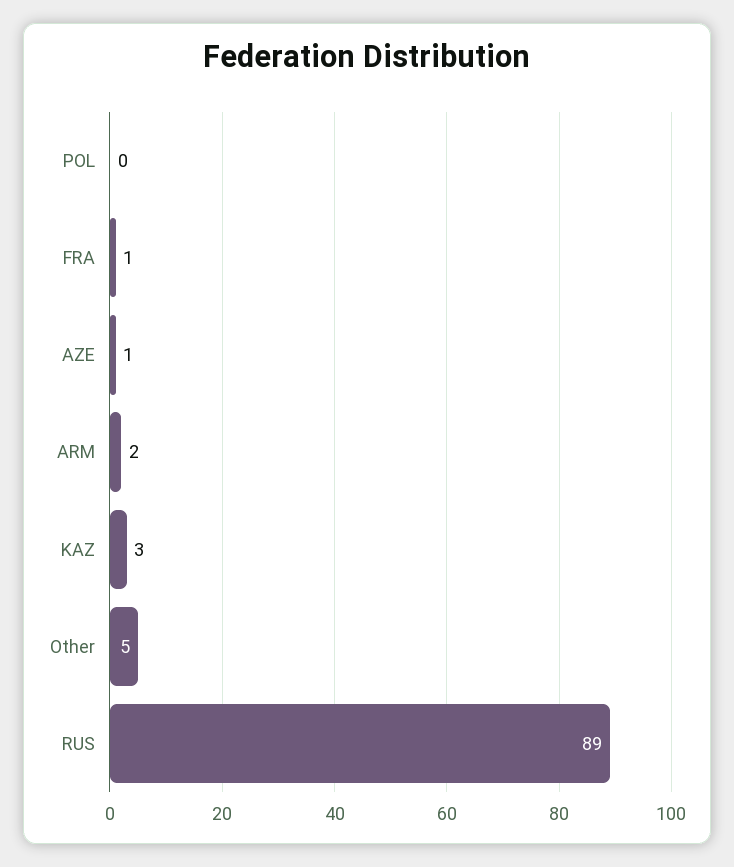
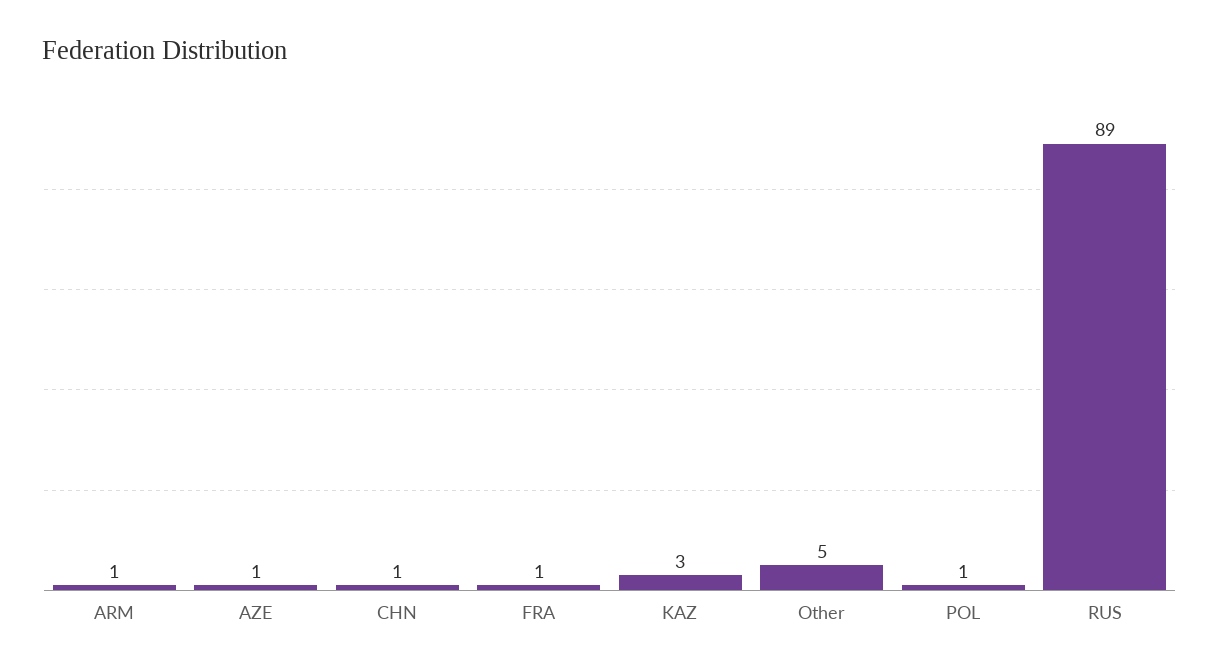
POL: 0 -> 1
ARM: 2 -> 1
CHN: none -> 1

